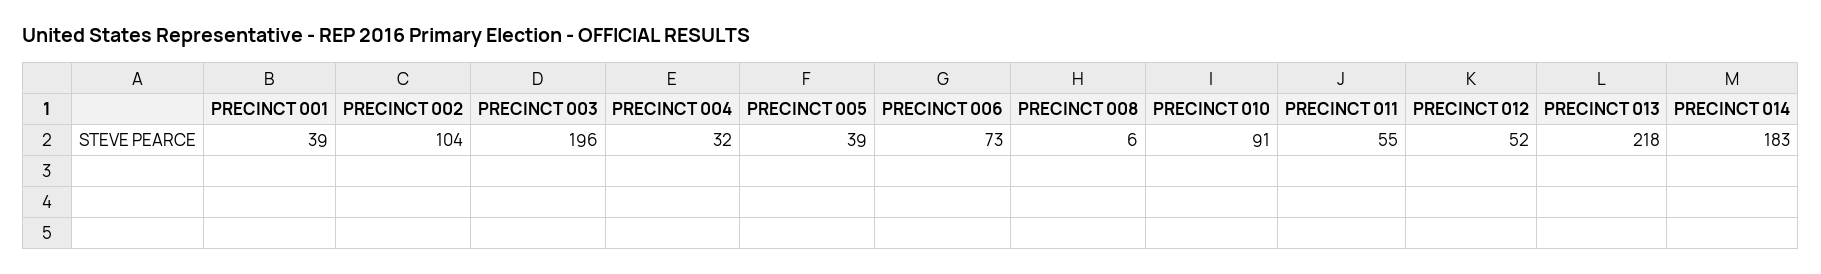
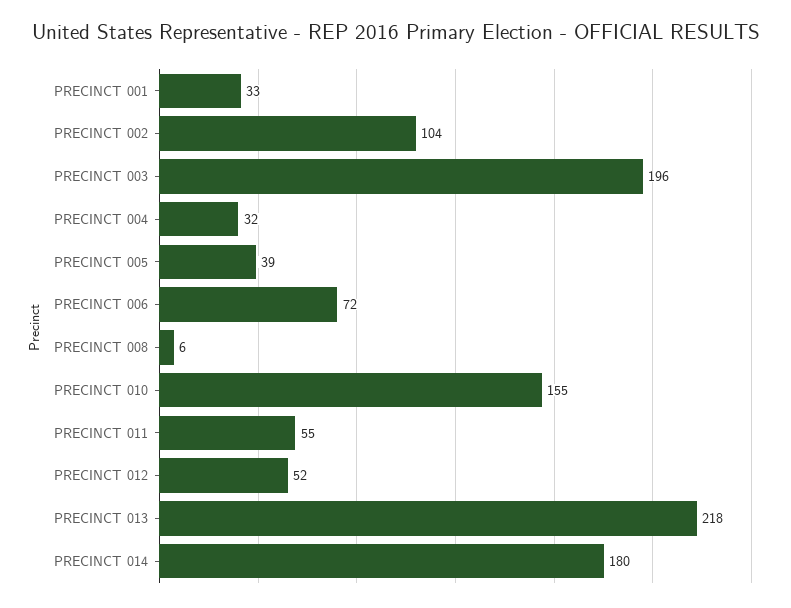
PRECINCT 001: 39 -> 33
PRECINCT 006: 73 -> 72
PRECINCT 010: 91 -> 155
PRECINCT 014: 183 -> 180

